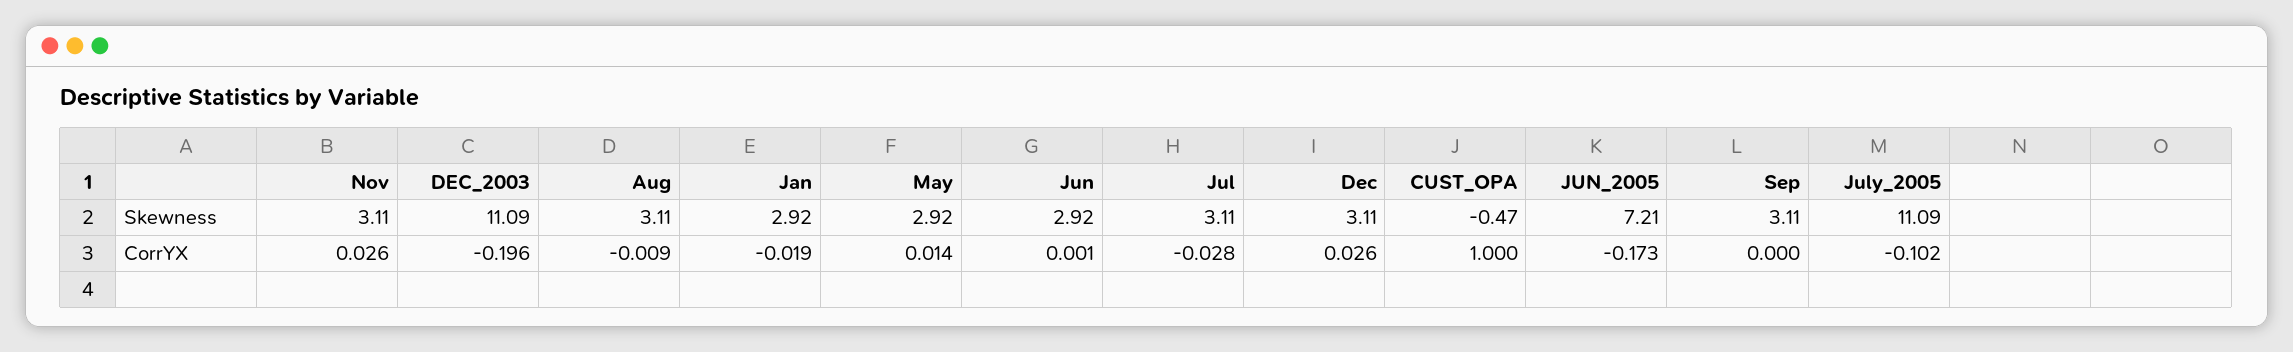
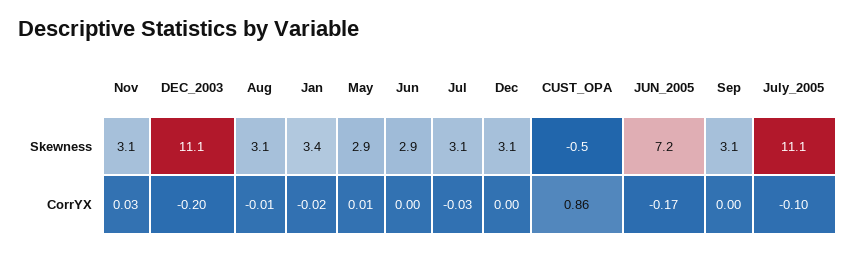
Jan, Skewness: 2.92 -> 3.4
Dec, CorrYX: 0.026 -> 0
CUST_OPA, CorrYX: 1 -> 0.86

